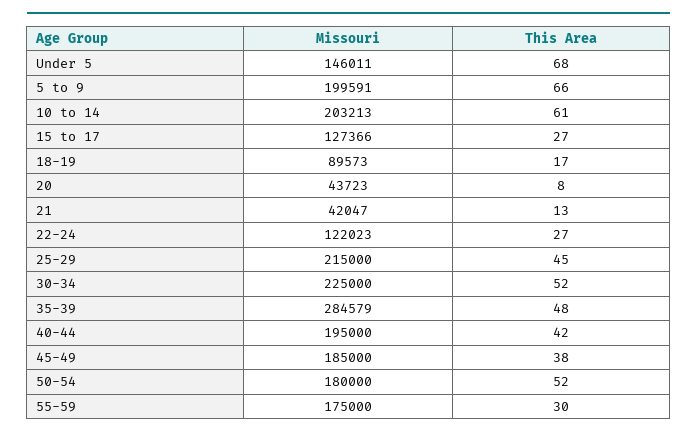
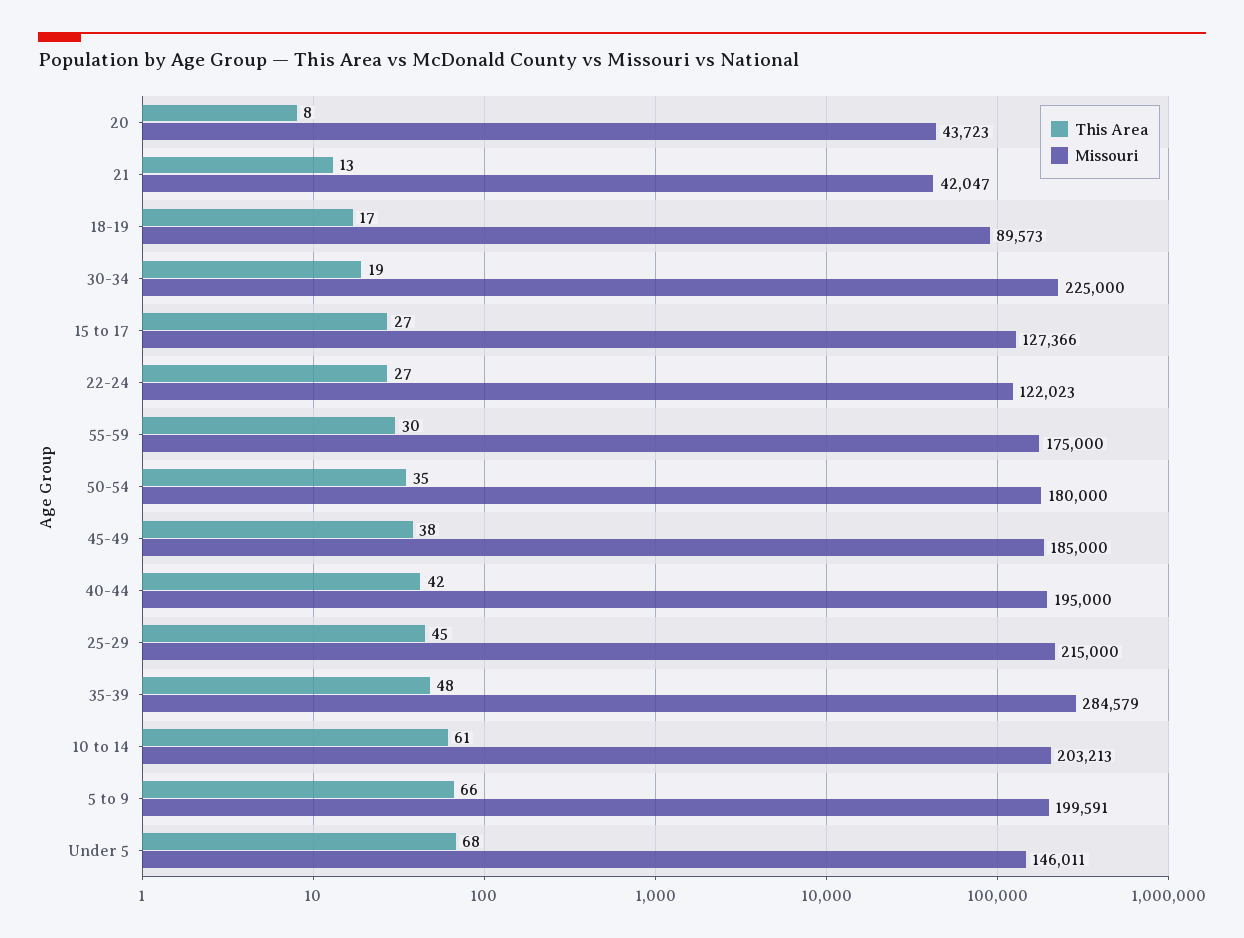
This Area, 30-34: 52 -> 19
This Area, 50-54: 52 -> 35

